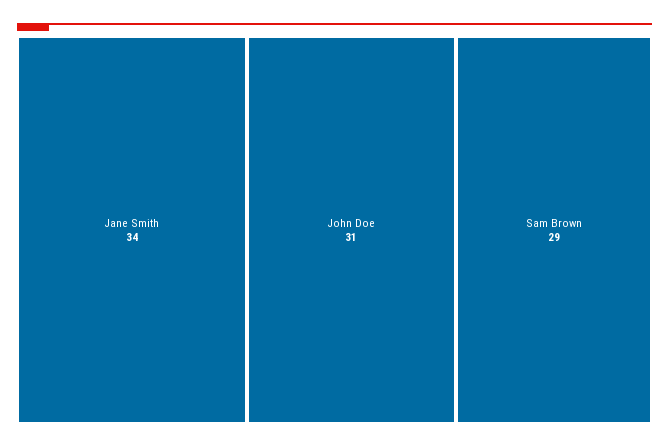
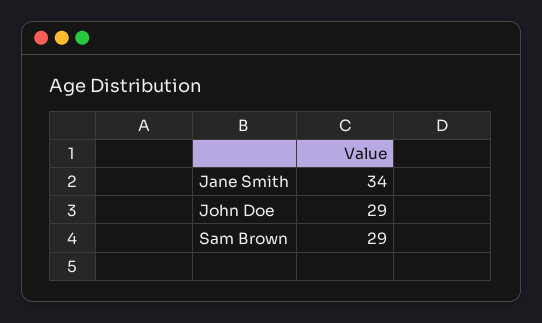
John Doe: 31 -> 29

